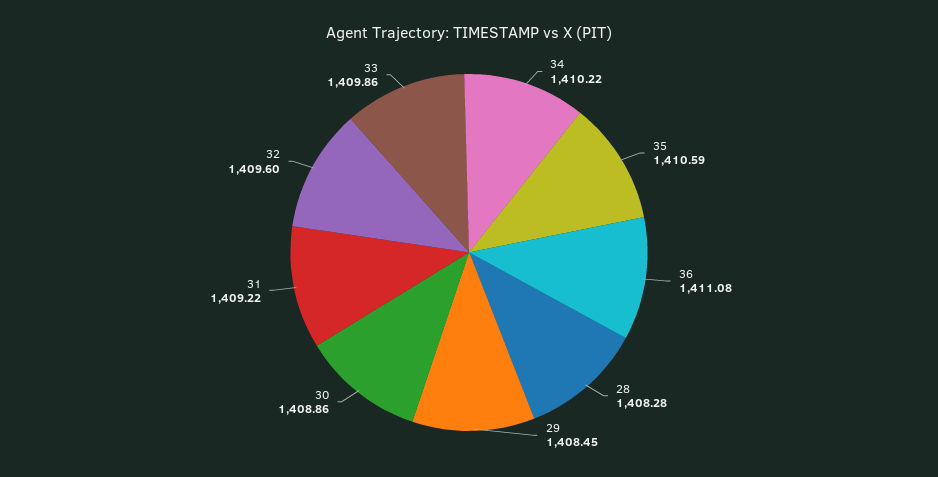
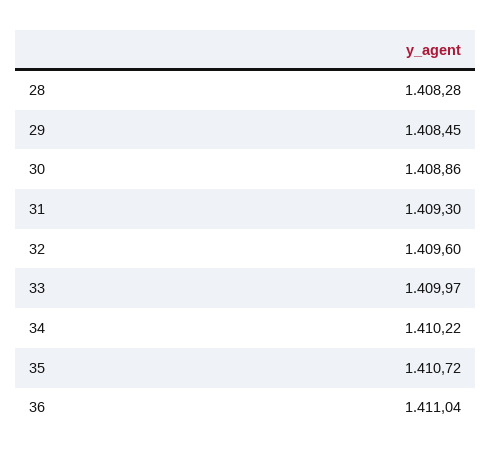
35: 1410.59 -> 1410.72
36: 1411.08 -> 1411.04
31: 1409.22 -> 1409.3
33: 1409.86 -> 1409.97

